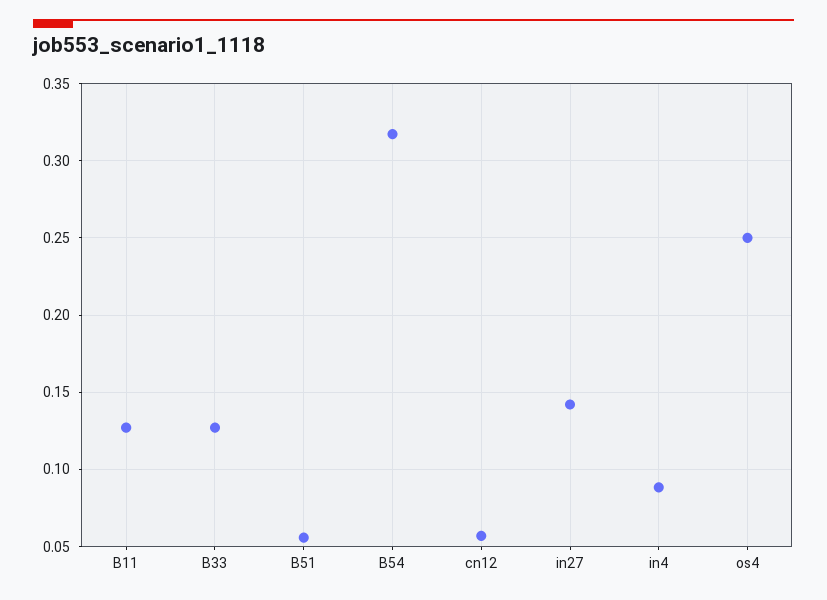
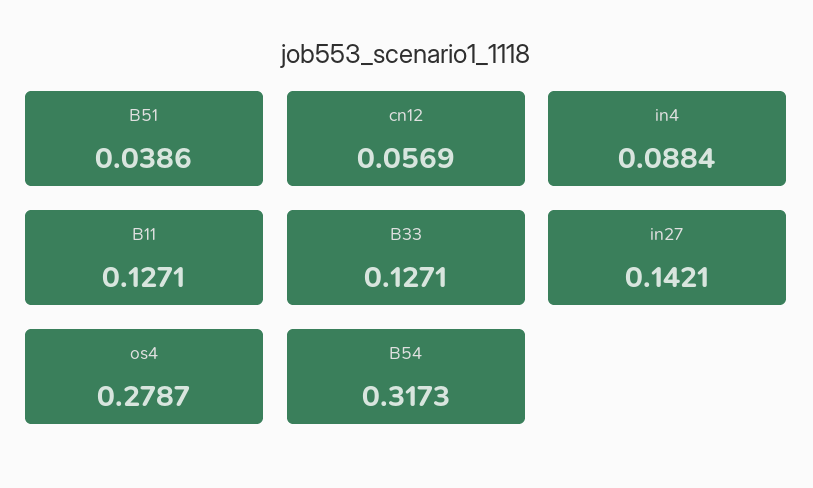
B51: 0.055 -> 0.0386
os4: 0.25 -> 0.2787

